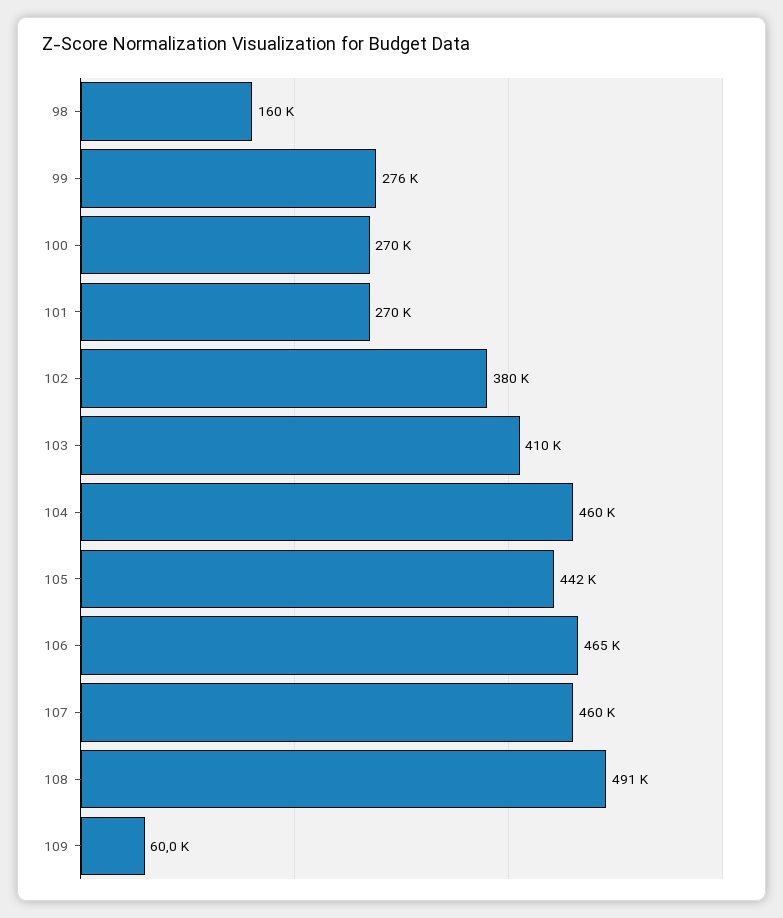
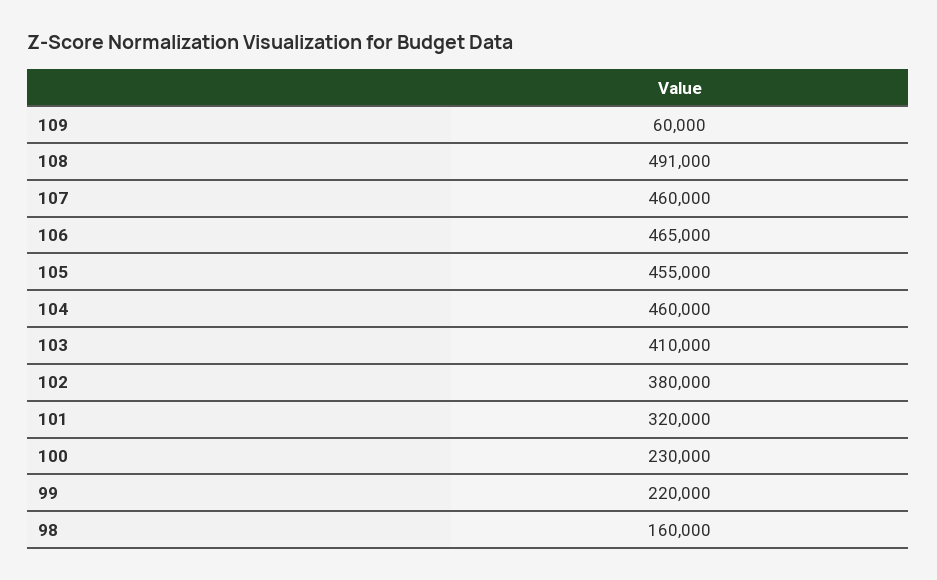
99: 276000 -> 220000
100: 270000 -> 230000
101: 270000 -> 320000
105: 442000 -> 455000

